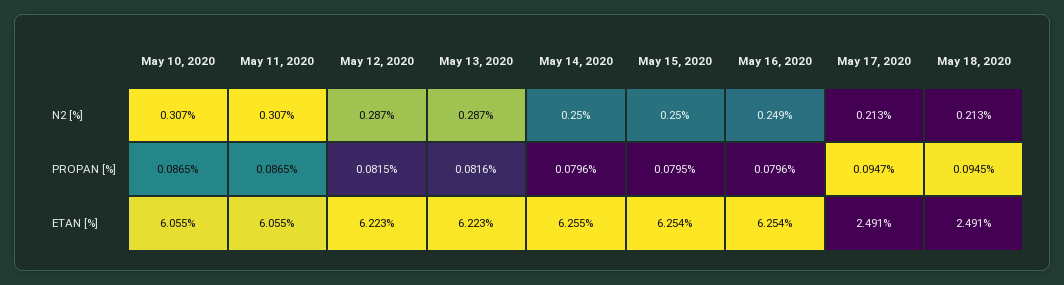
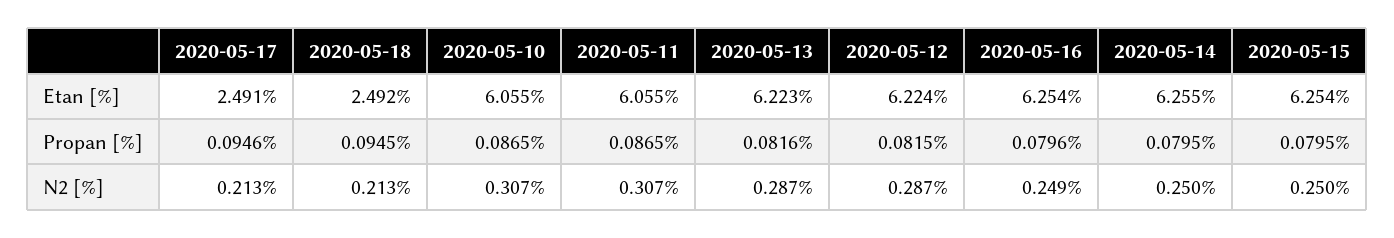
May 14, 2020, PROPAN [%]: 0.0796 -> 0.0795
May 17, 2020, PROPAN [%]: 0.0947 -> 0.0946
May 12, 2020, ETAN [%]: 6.223 -> 6.224
May 18, 2020, ETAN [%]: 2.491 -> 2.492

